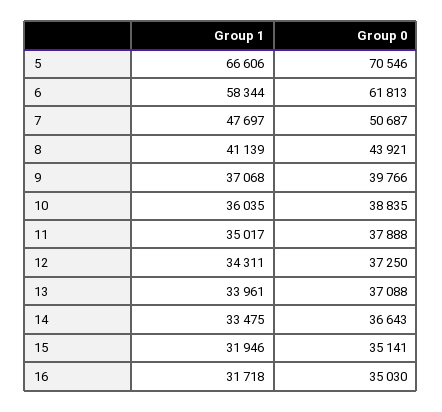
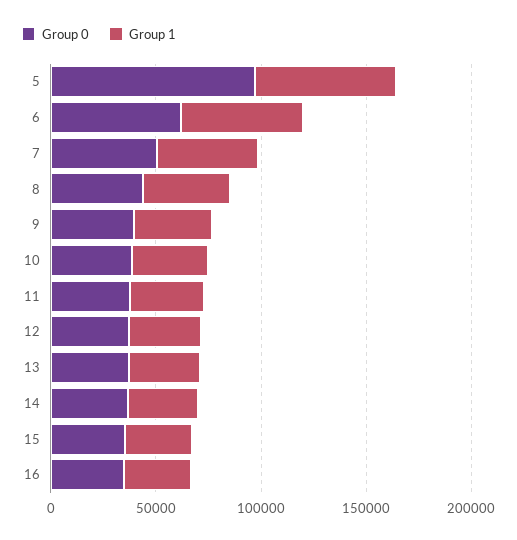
Group 0, 5: 70546 -> 100000

